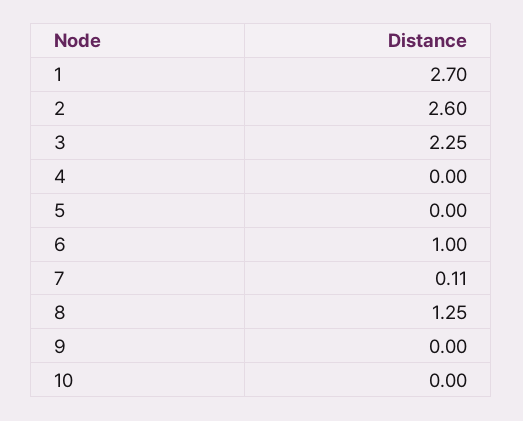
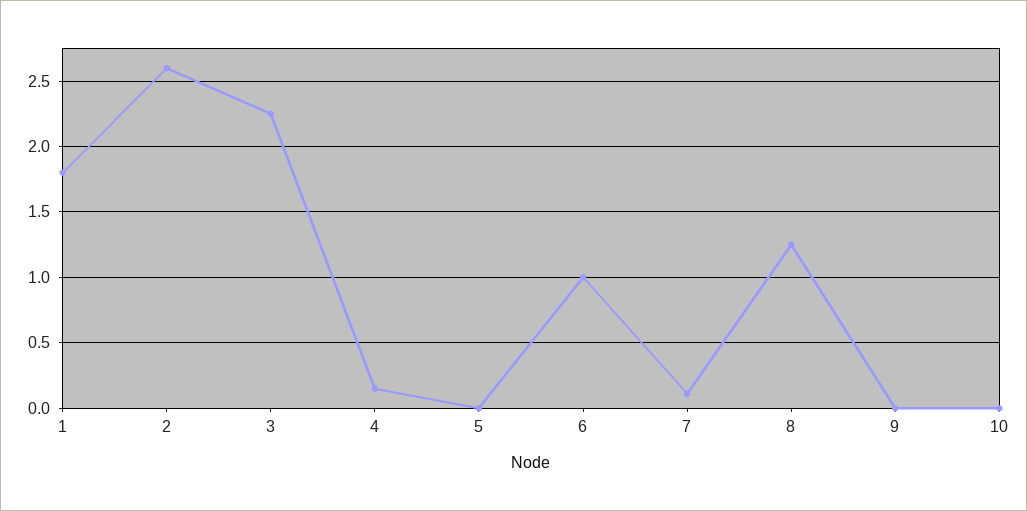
1: 2.7 -> 1.8
4: 0 -> 0.15

